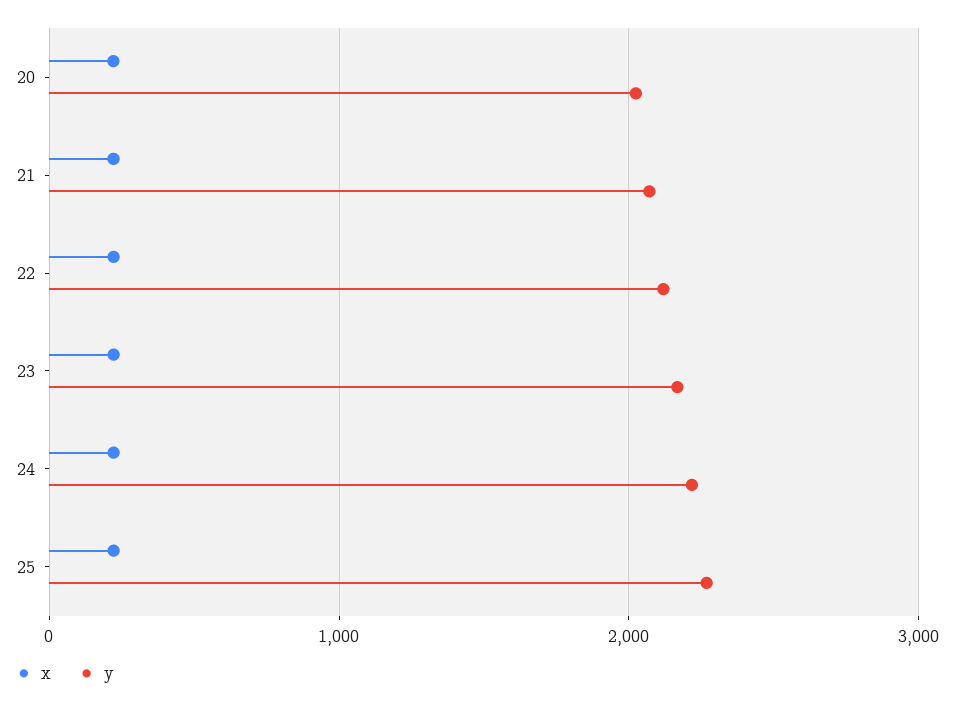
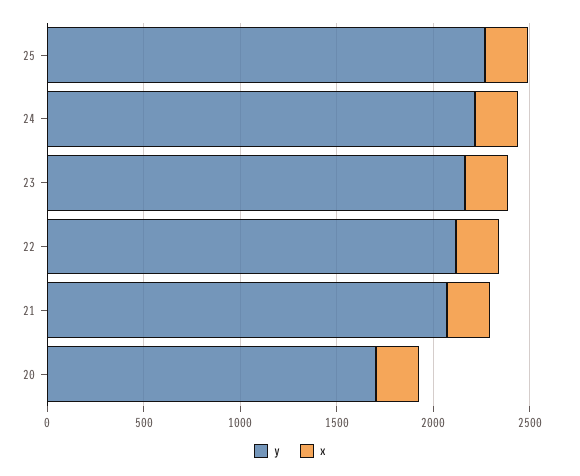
y, 20: 2000 -> 1700

